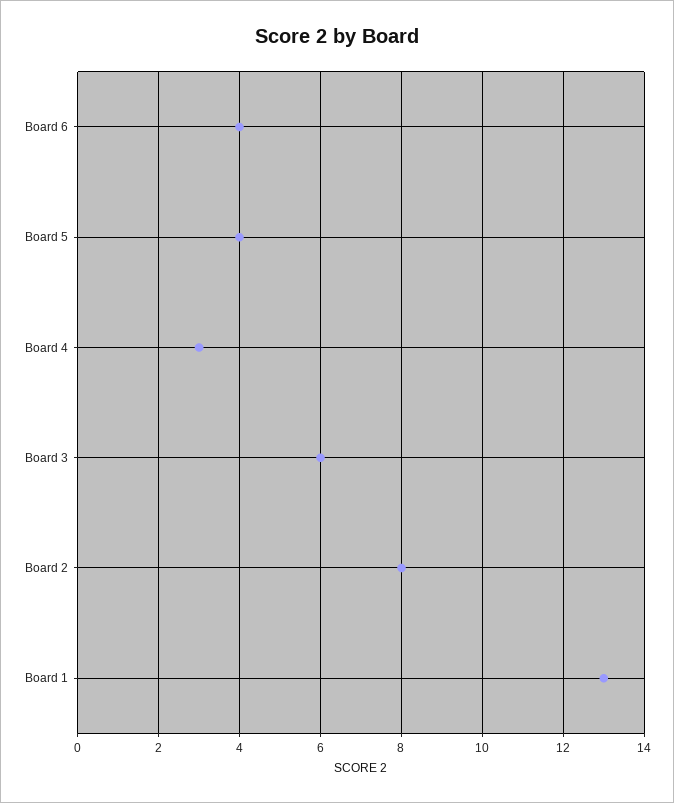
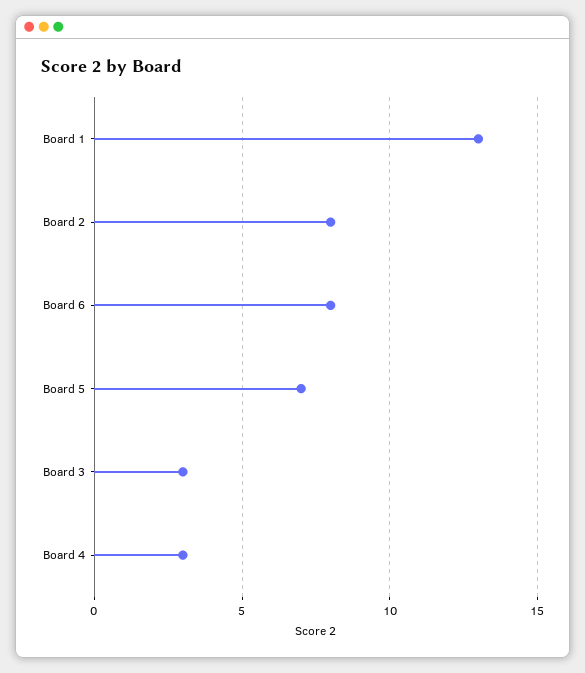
Board 6: 4 -> 8
Board 5: 4 -> 7
Board 3: 6 -> 3

